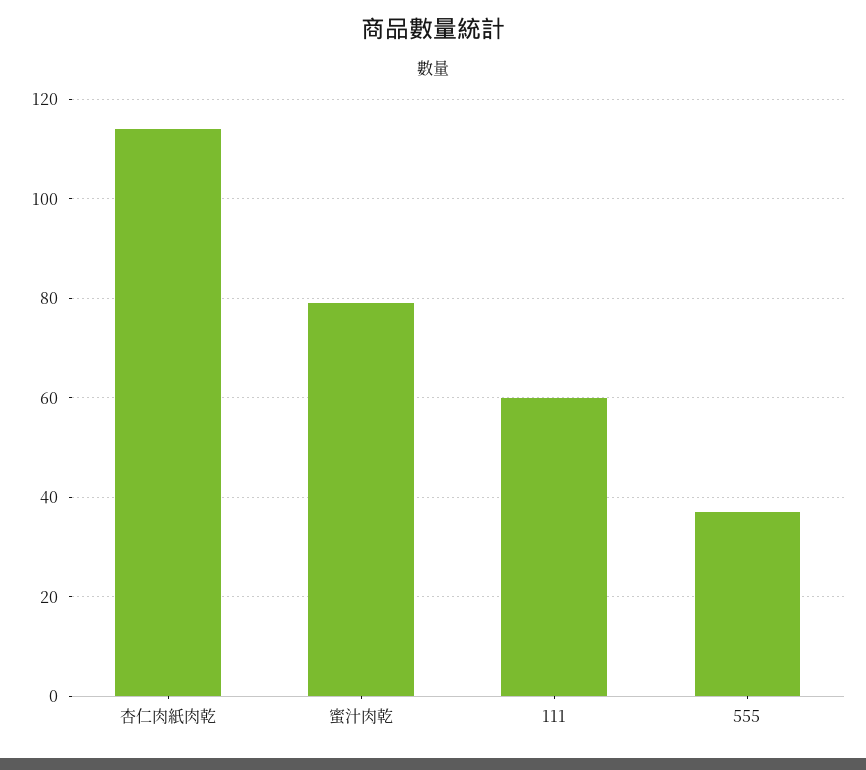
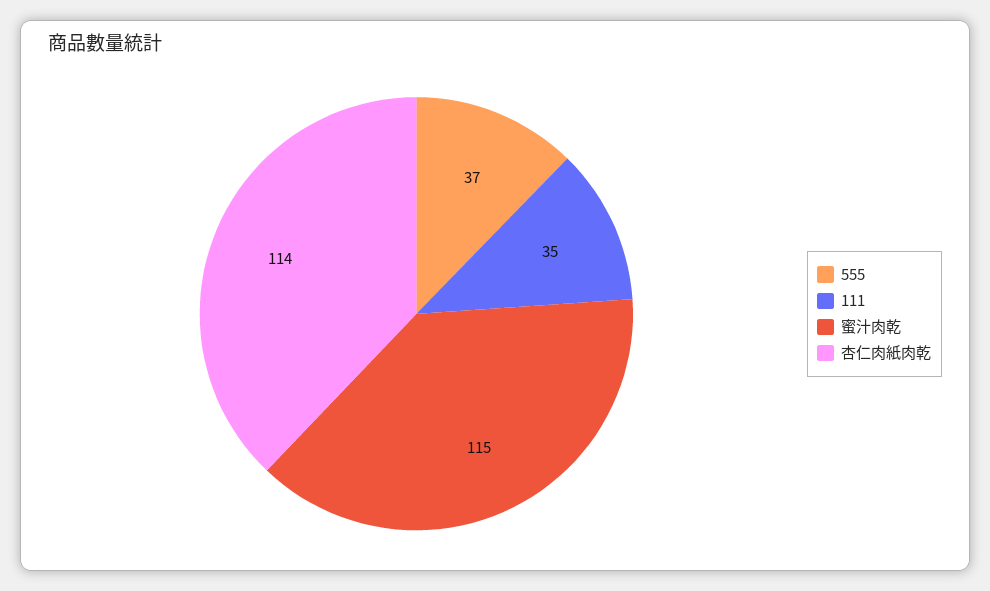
蜜汁肉乾: 80 -> 115
111: 60 -> 35

